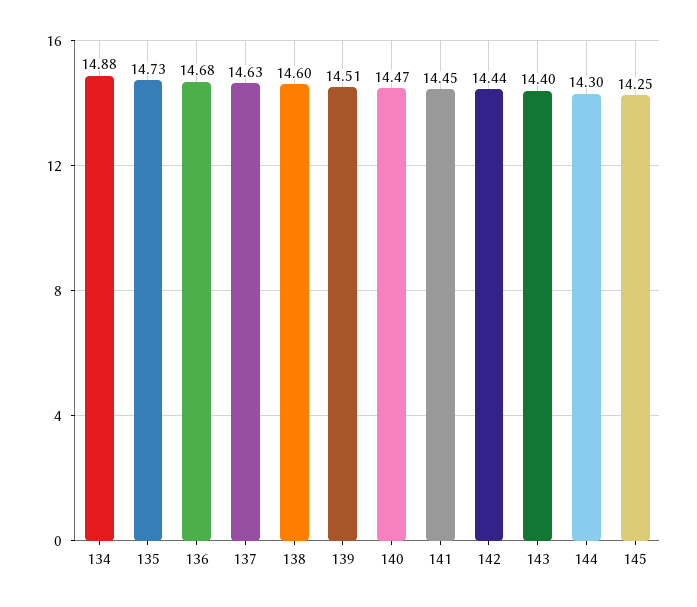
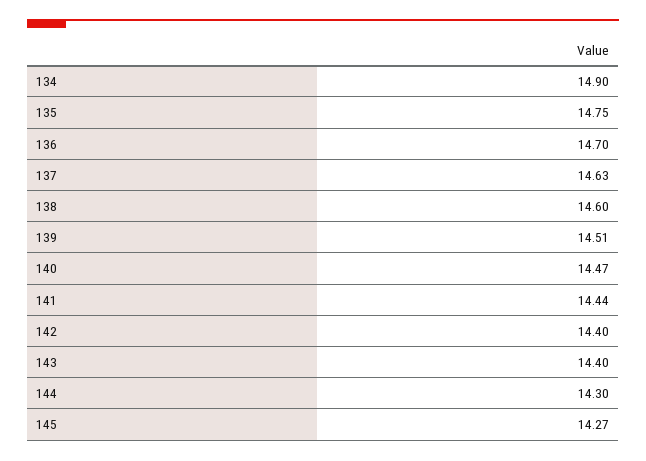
134: 14.88 -> 14.9
135: 14.73 -> 14.75
136: 14.68 -> 14.7
141: 14.45 -> 14.44
142: 14.44 -> 14.4
145: 14.25 -> 14.27

